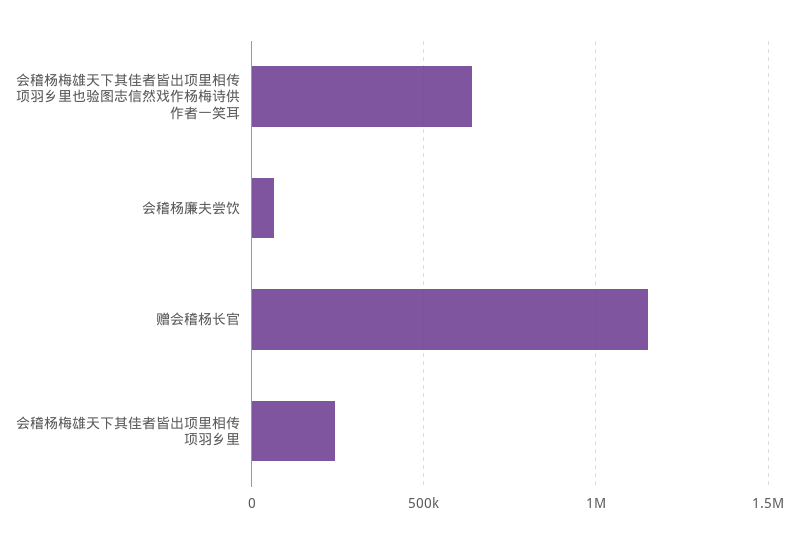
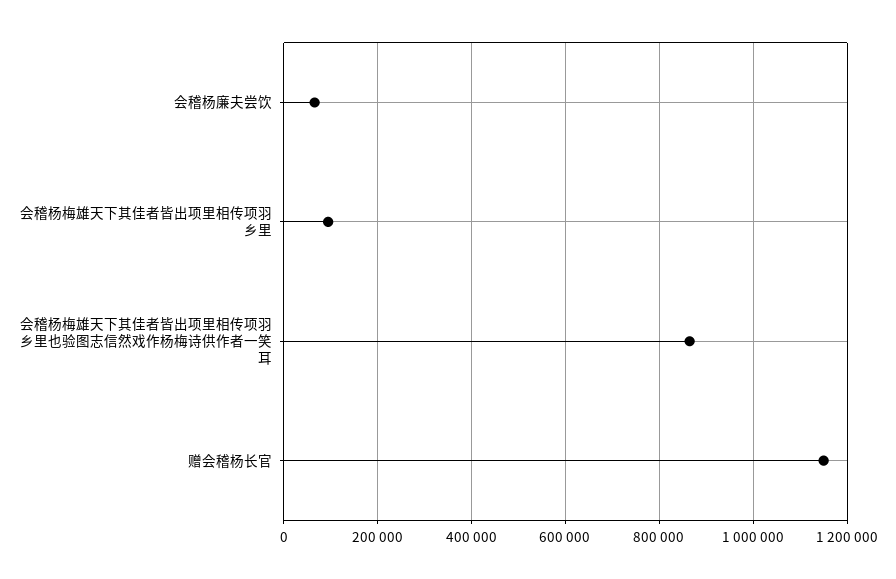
会稽杨梅雄天下其佳者皆出项里相传项羽乡里也验图志信然戏作杨梅诗供作者一笑耳: 650000 -> 860000
会稽杨梅雄天下其佳者皆出项里相传项羽乡里: 250000 -> 100000

